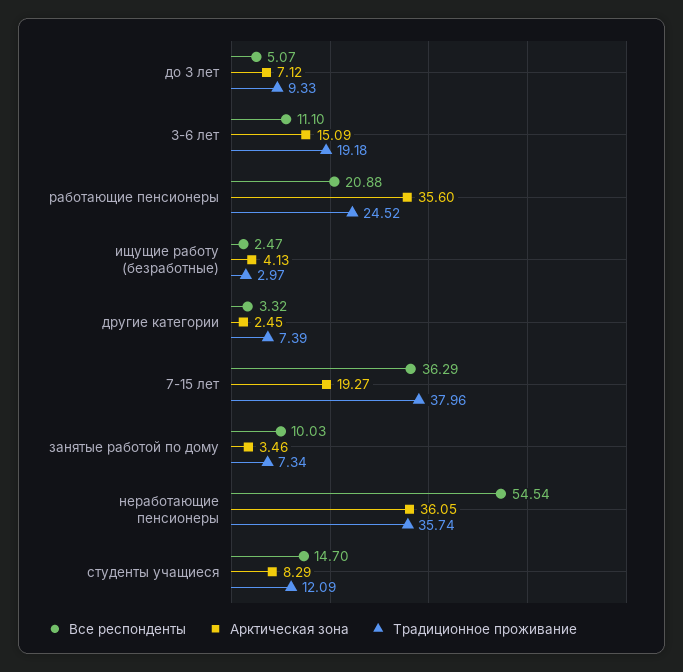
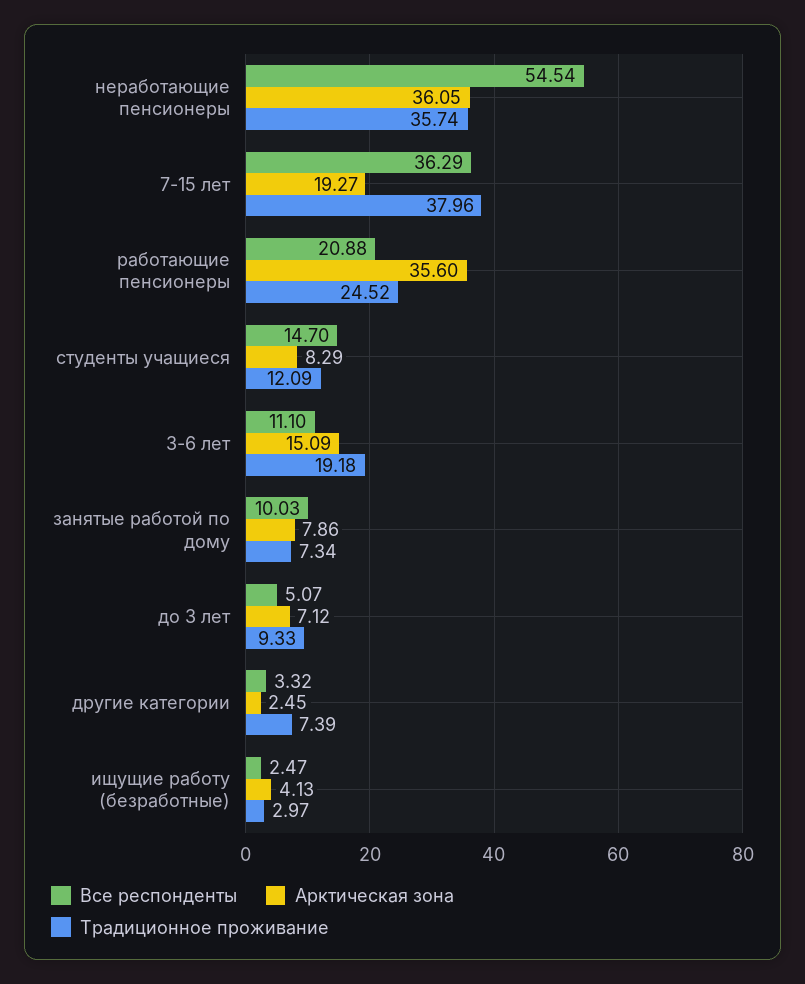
Арктическая зона, занятые работой по дому: 3.46 -> 7.86

